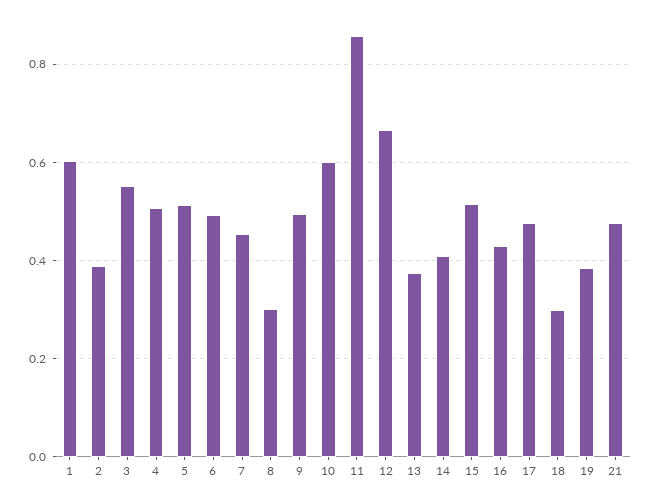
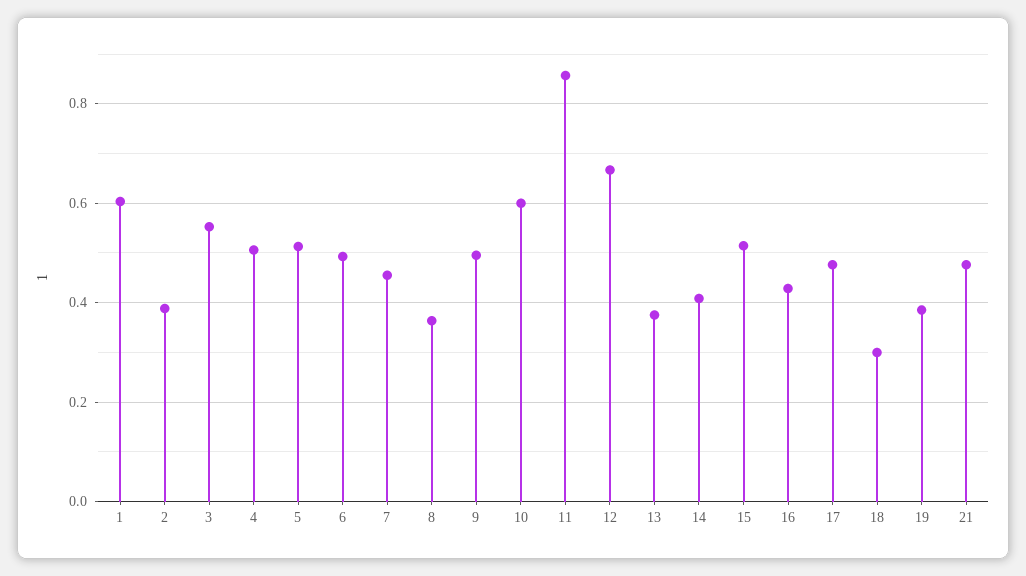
8: 0.3 -> 0.36

